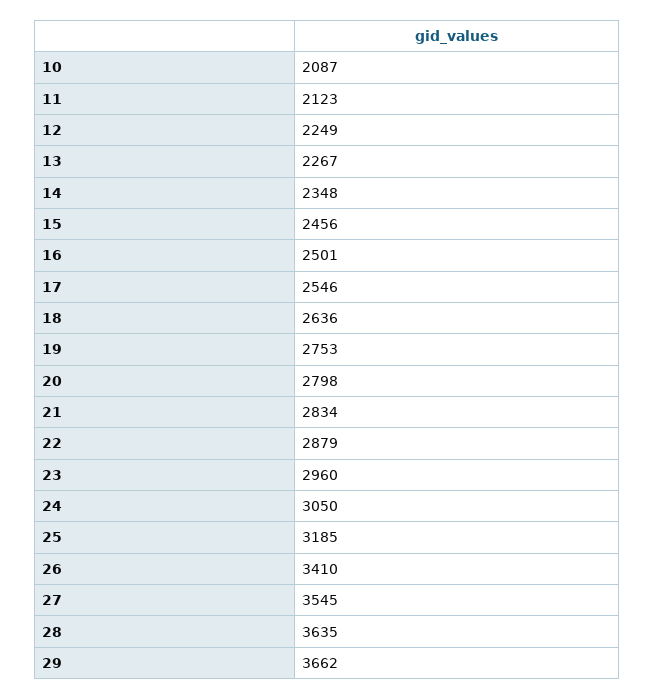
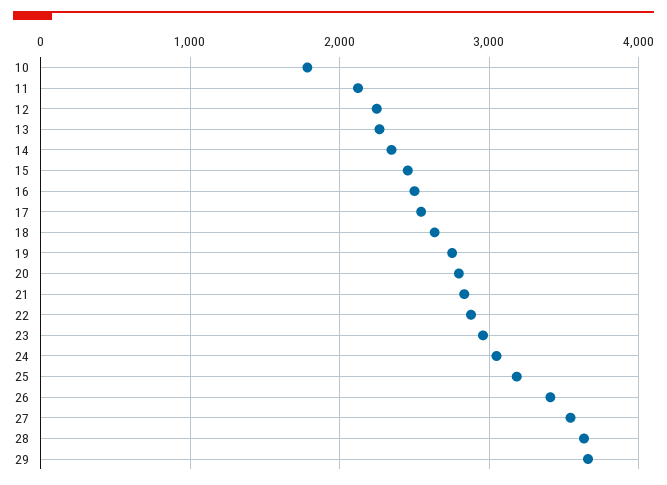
10: 2087 -> 1800

